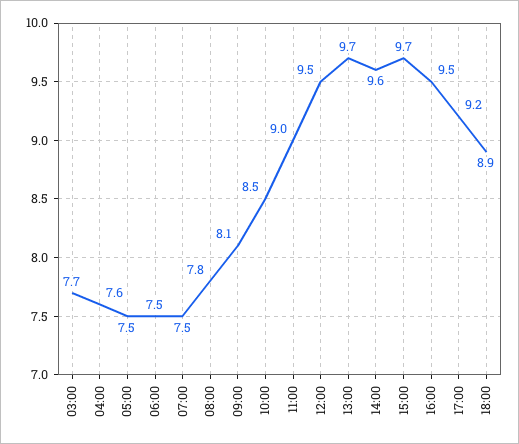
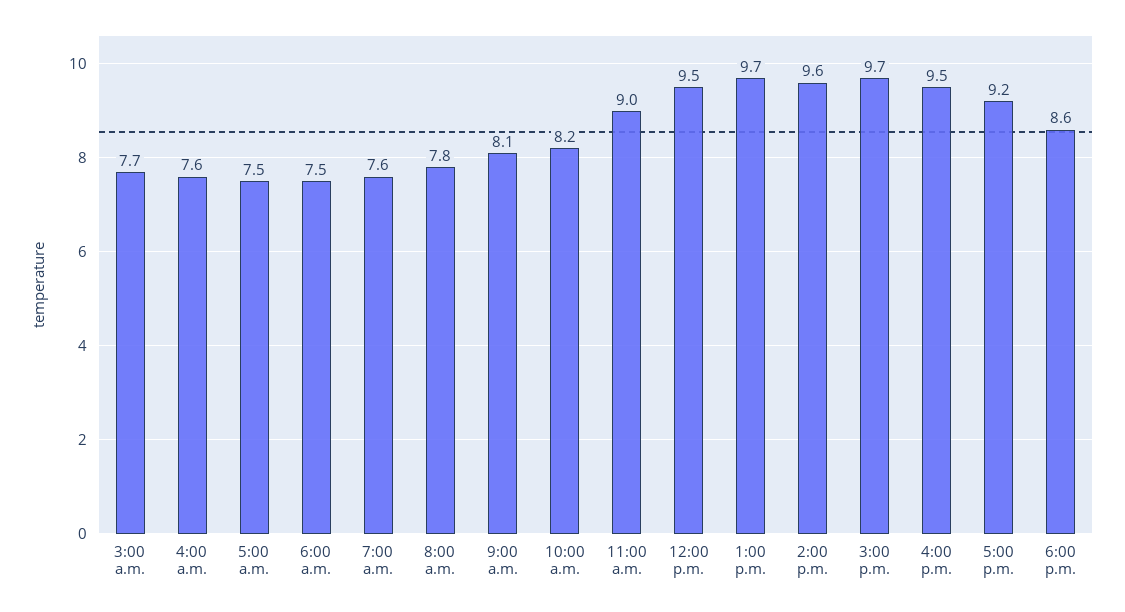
07:00: 7.5 -> 7.6
10:00: 8.5 -> 8.2
18:00: 8.9 -> 8.6

